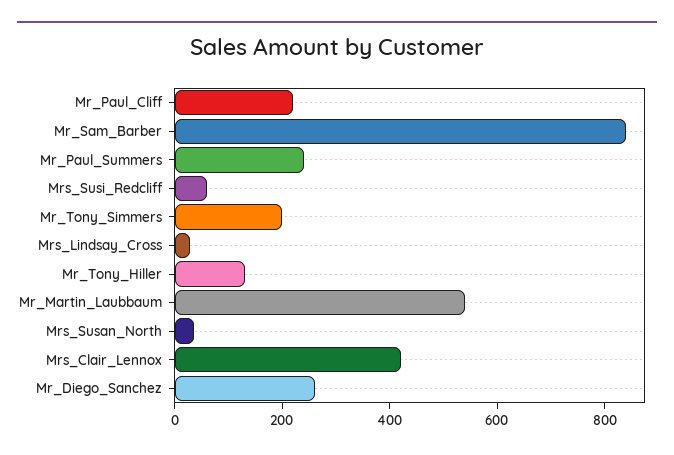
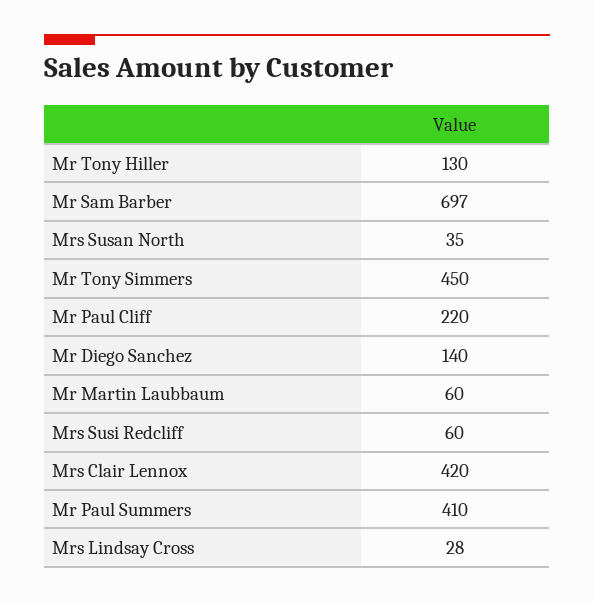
Mr_Sam_Barber: 850 -> 697
Mr_Paul_Summers: 250 -> 410
Mr_Tony_Simmers: 200 -> 450
Mr_Martin_Laubbaum: 550 -> 60
Mr_Diego_Sanchez: 250 -> 140

